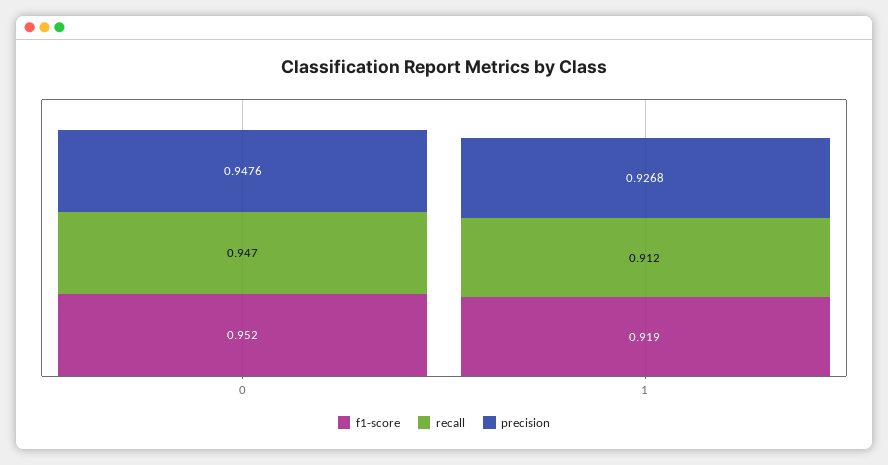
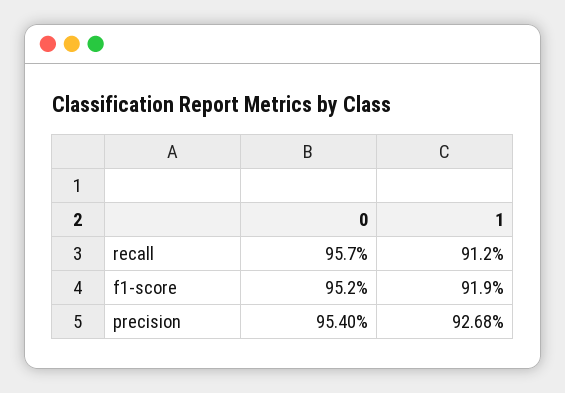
recall, 0: 0.947 -> 0.957
precision, 0: 0.9476 -> 0.954

